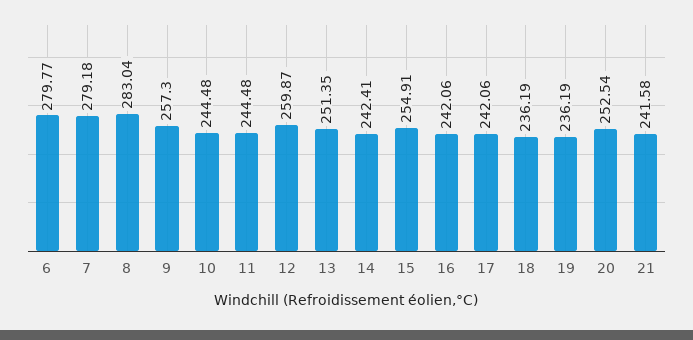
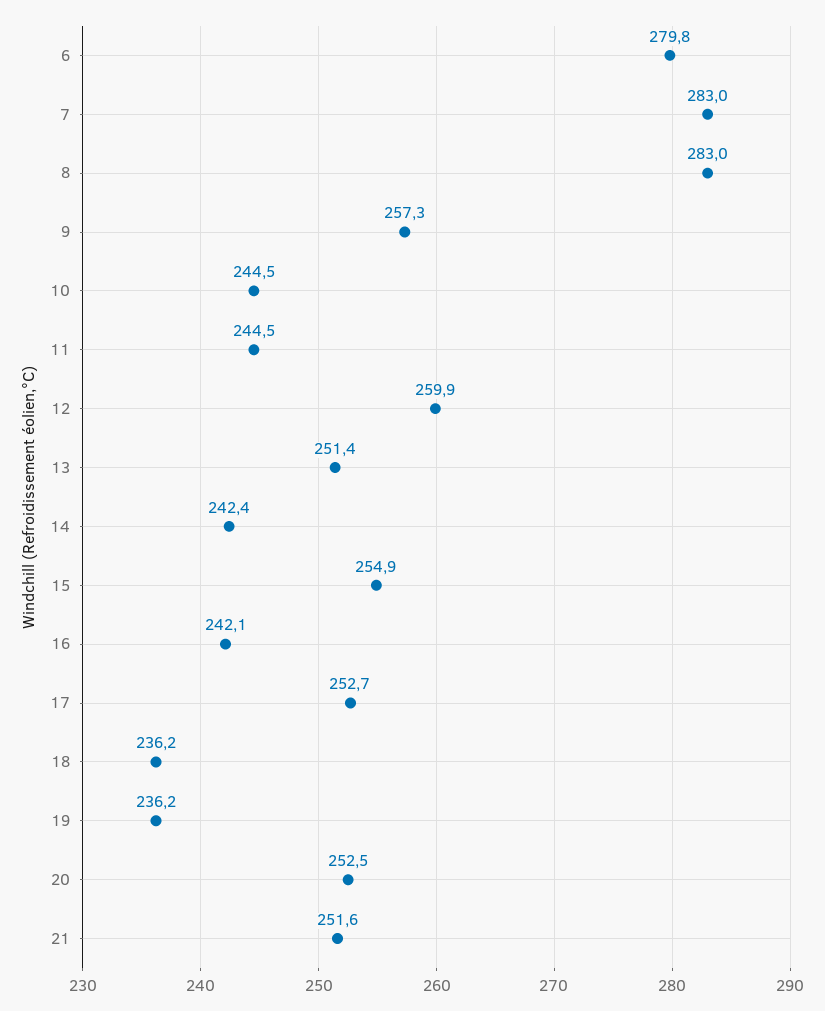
7: 279.18 -> 283
17: 242.06 -> 252.7
21: 241.58 -> 251.6

